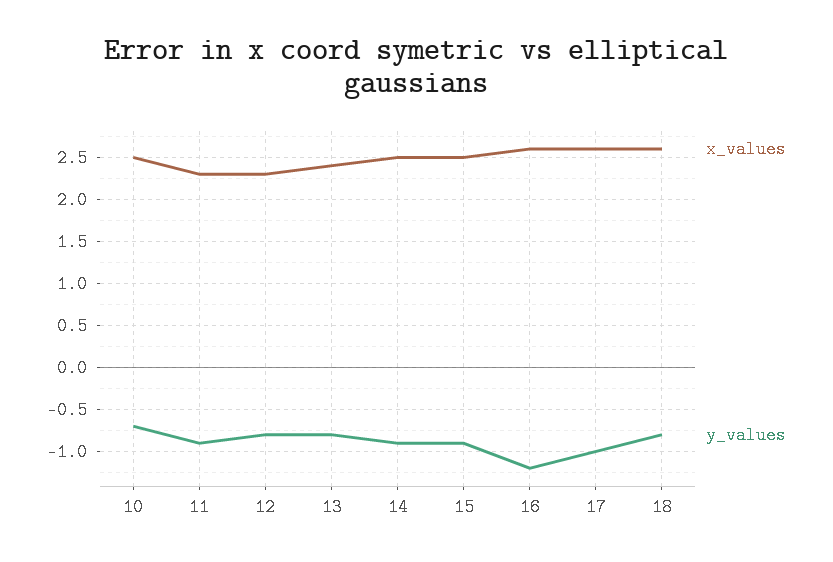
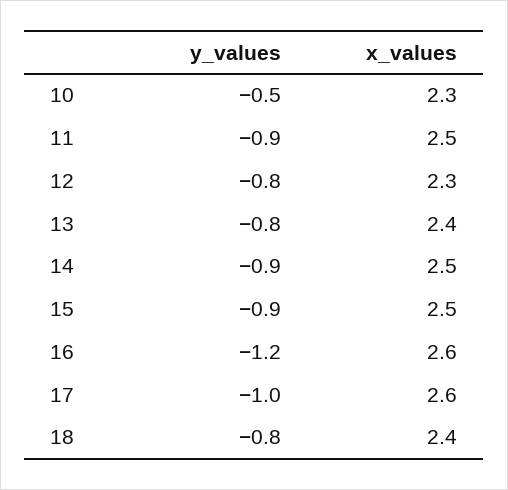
x_values, 10: 2.5 -> 2.3
y_values, 10: -0.7 -> -0.5
x_values, 11: 2.3 -> 2.5
x_values, 18: 2.6 -> 2.4

